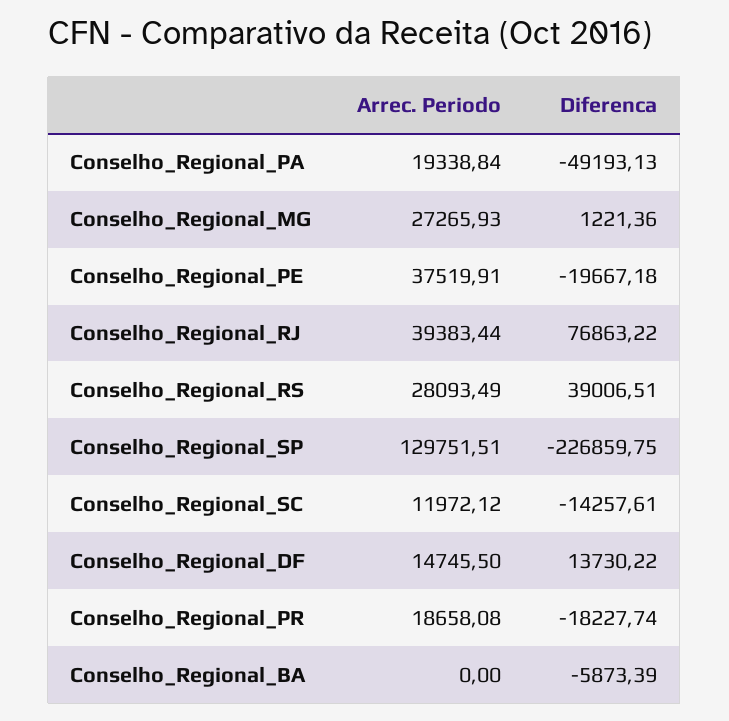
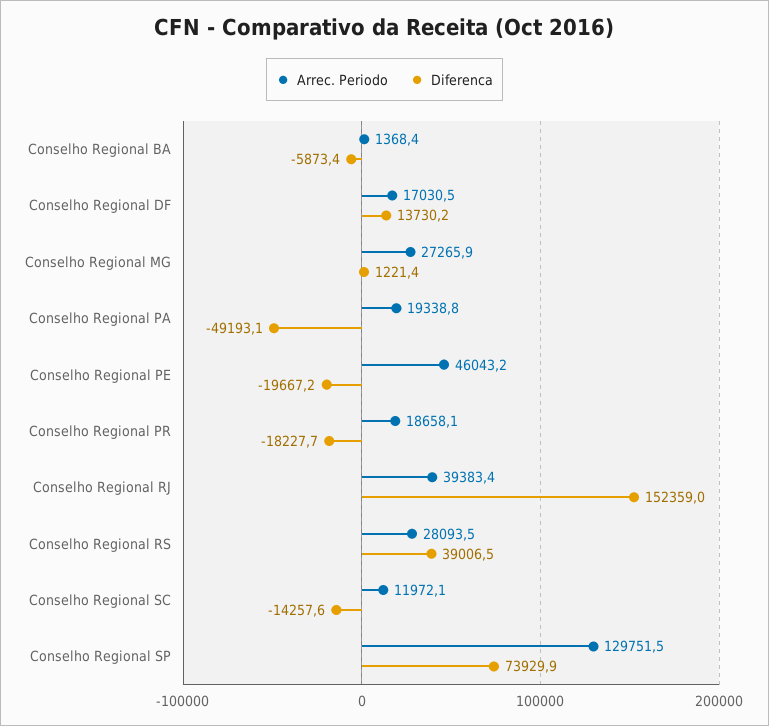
Arrec. Periodo, Conselho_Regional_PE: 37519.91 -> 46043.2
Diferenca, Conselho_Regional_RJ: 76863.22 -> 152359
Diferenca, Conselho_Regional_SP: -226859.75 -> 73929.9
Arrec. Periodo, Conselho_Regional_DF: 14745.5 -> 17030.5
Arrec. Periodo, Conselho_Regional_BA: 0 -> 1368.4

